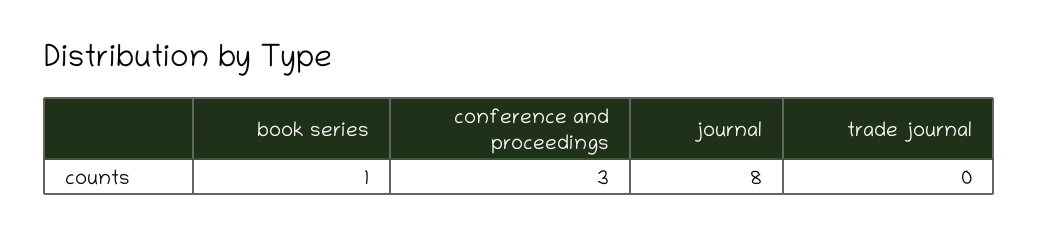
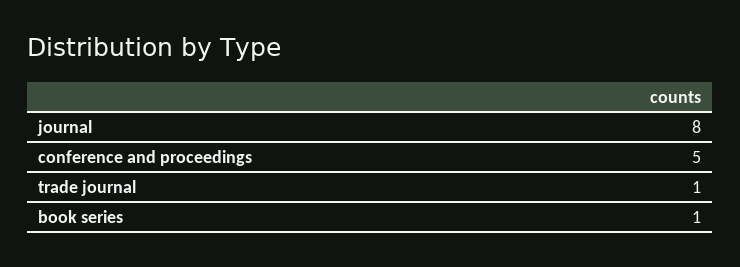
conference and proceedings: 3 -> 5
trade journal: 0 -> 1

